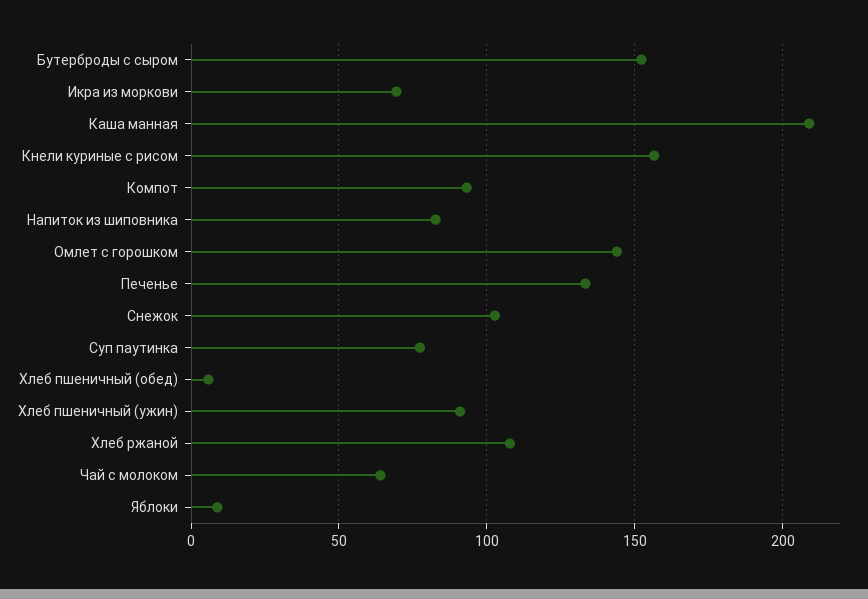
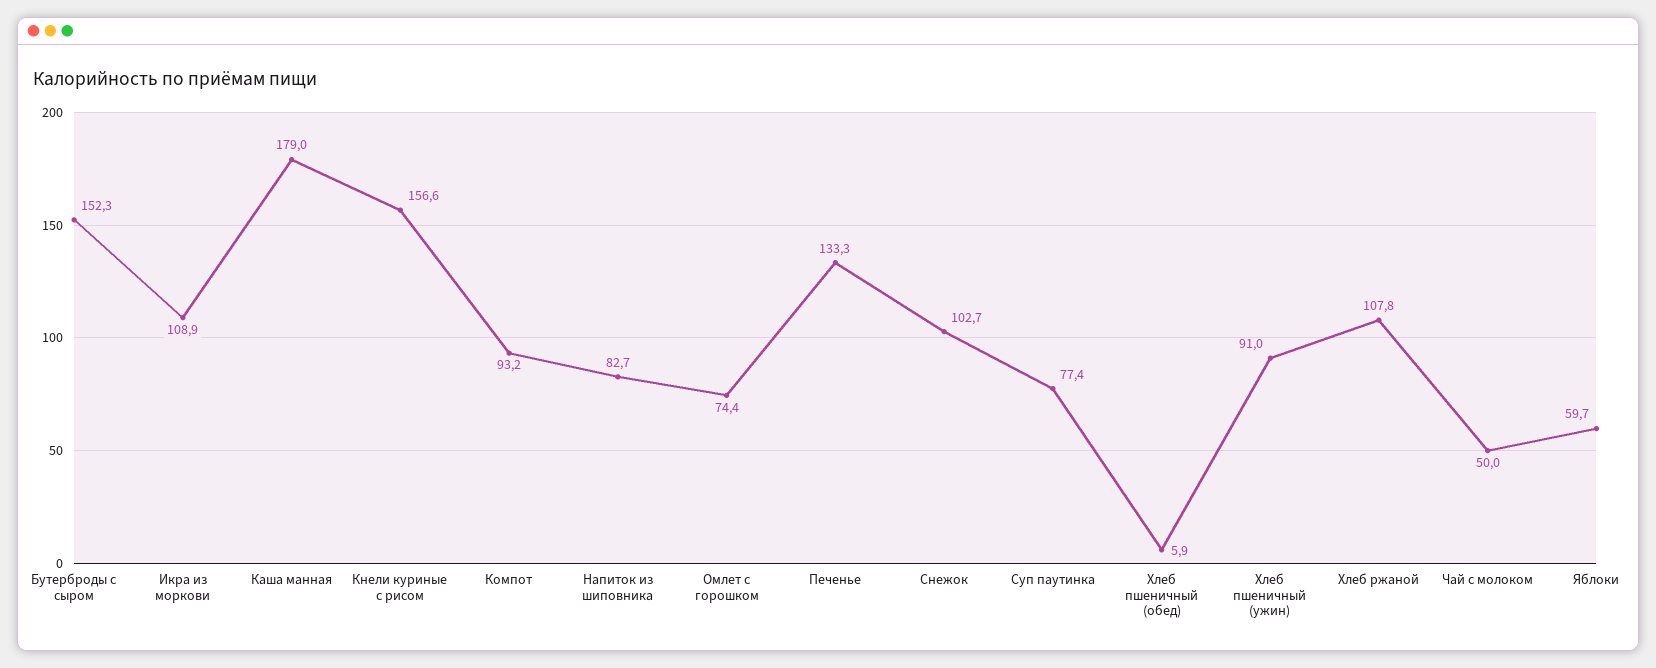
Икра из моркови: 70 -> 108.9
Каша манная: 210 -> 179
Омлет с горошком: 145 -> 74.4
Чай с молоком: 65 -> 50
Яблоки: 10 -> 59.7

